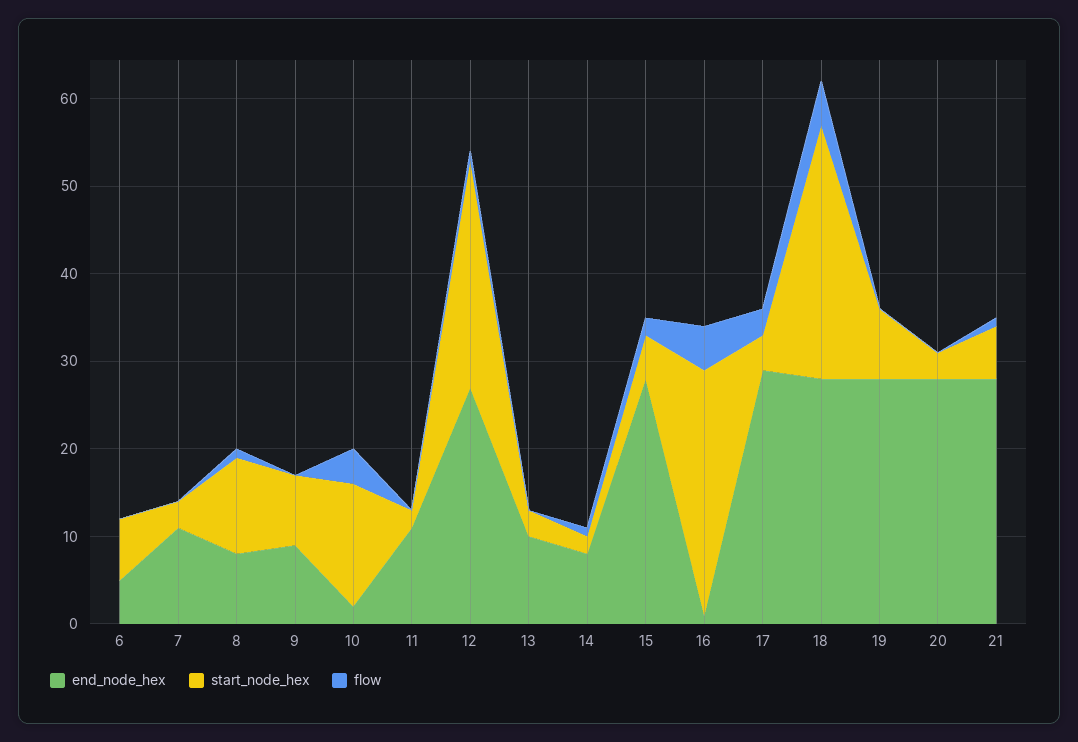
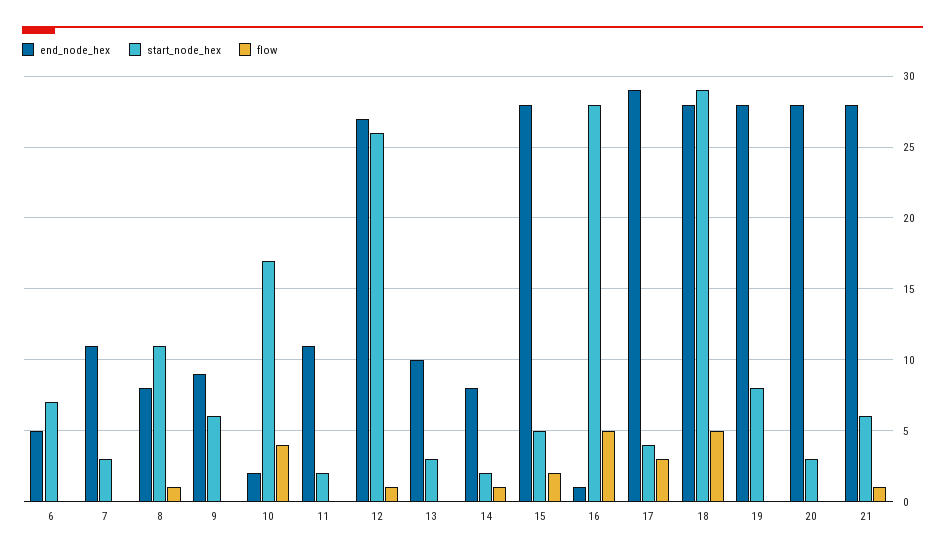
start_node_hex, 9: 8 -> 6
start_node_hex, 10: 14 -> 17

